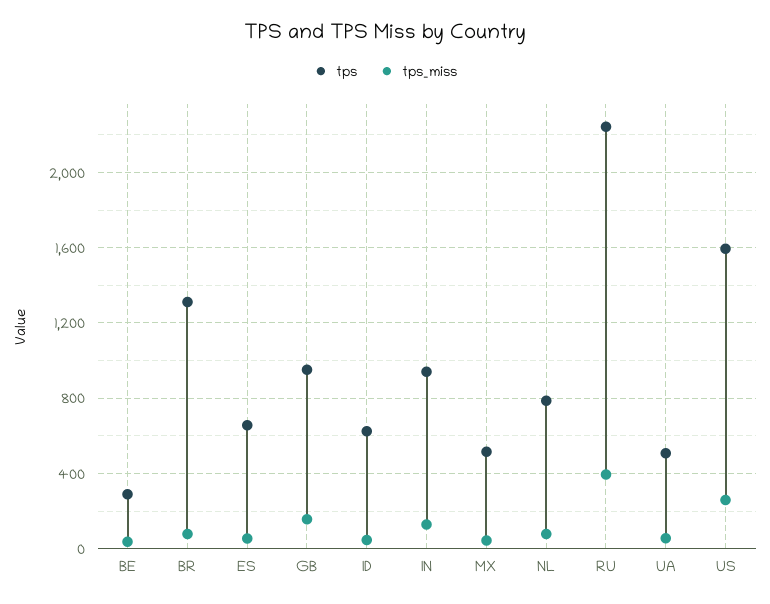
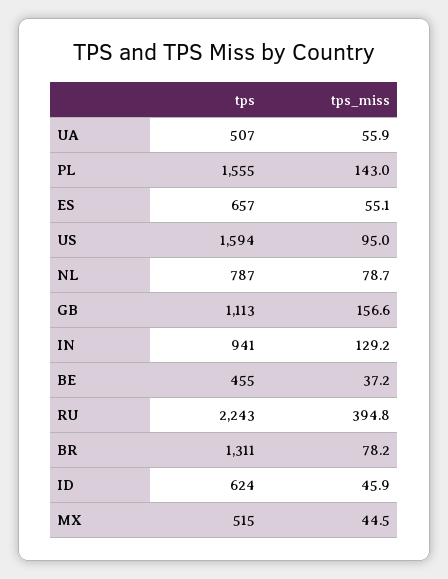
tps, BE: 300 -> 455
tps, GB: 950 -> 1113
tps_miss, US: 250 -> 95
tps, PL: none -> 1555
tps_miss, PL: none -> 143

